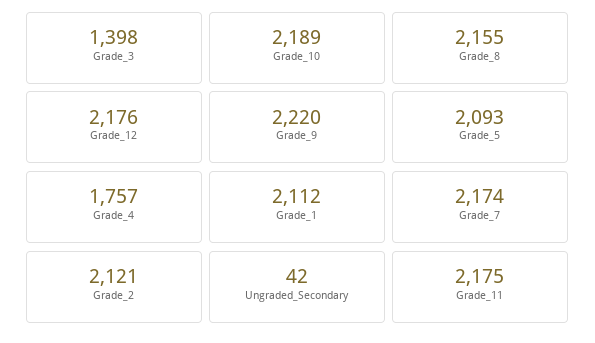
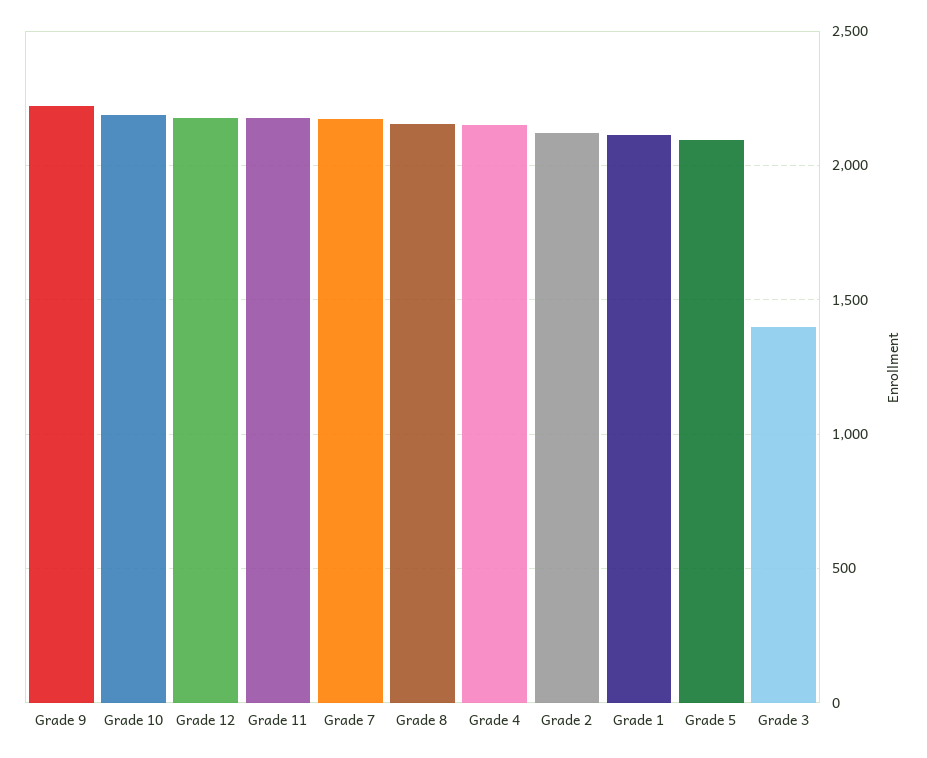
Grade_4: 1757 -> 2150
Ungraded_Secondary: 42 -> none

